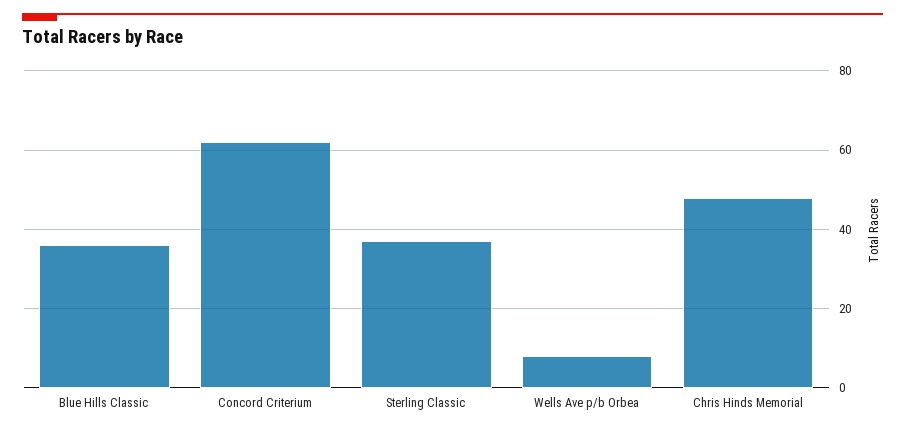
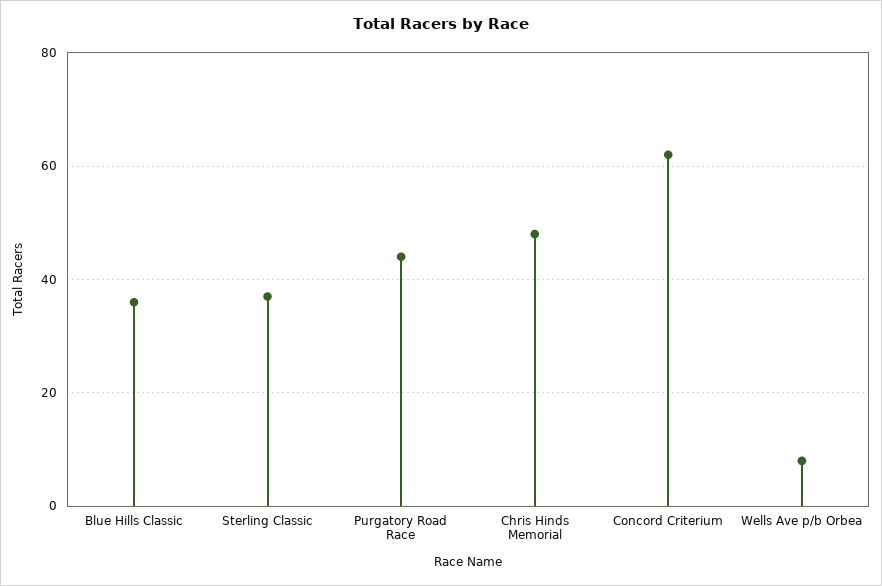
Purgatory Road Race: none -> 45

